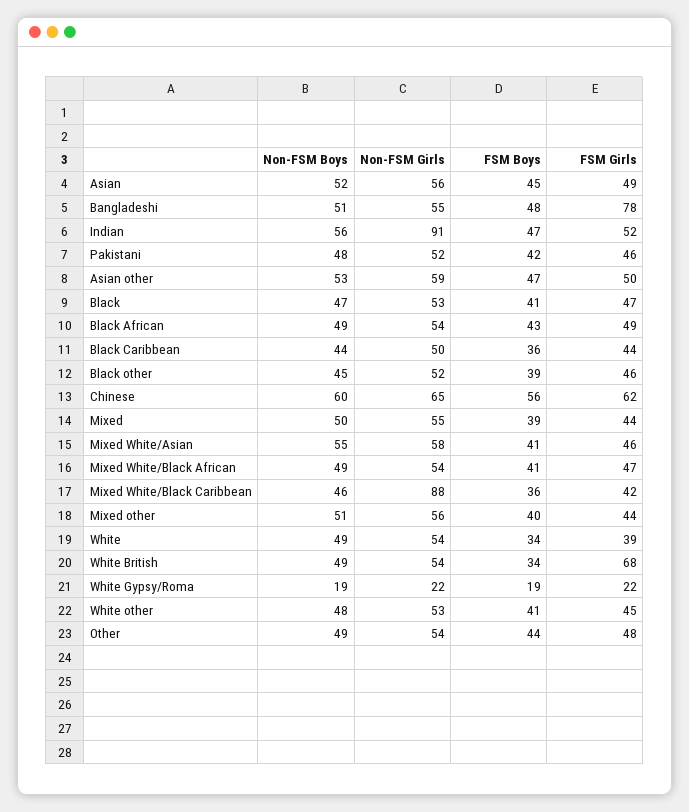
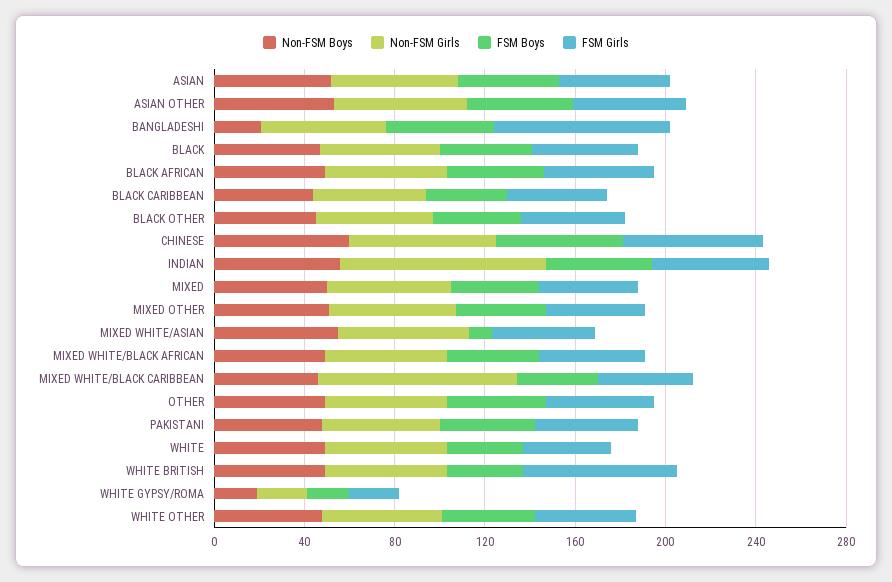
Non-FSM Boys, Bangladeshi: 51 -> 20
FSM Boys, Mixed White/Asian: 41 -> 10

